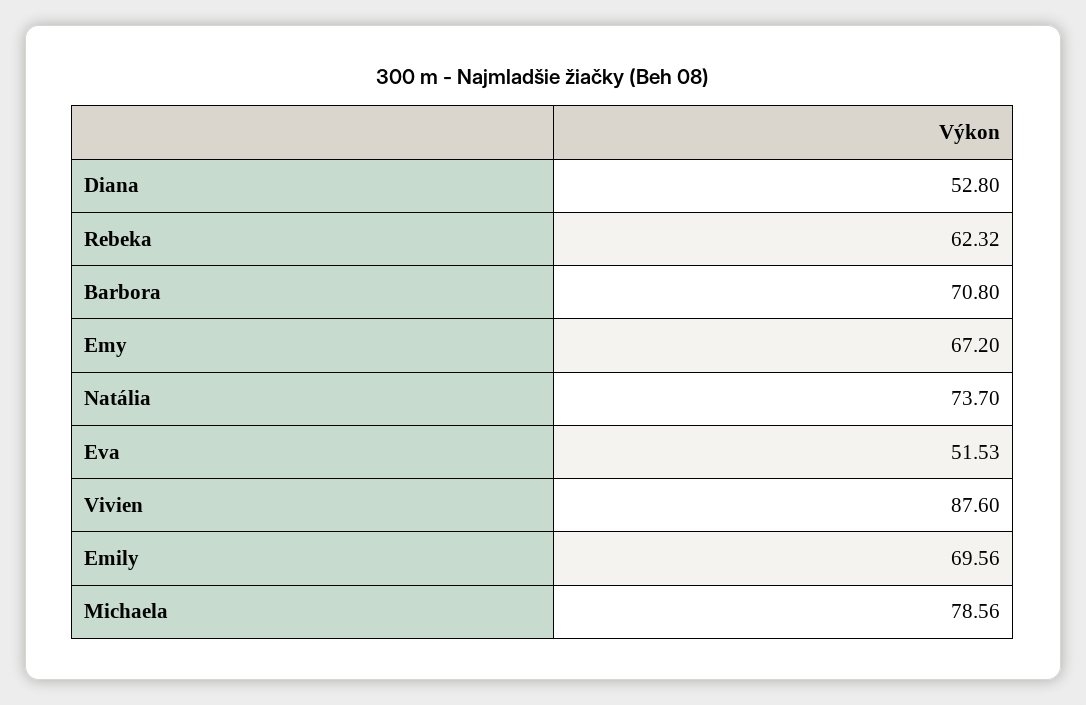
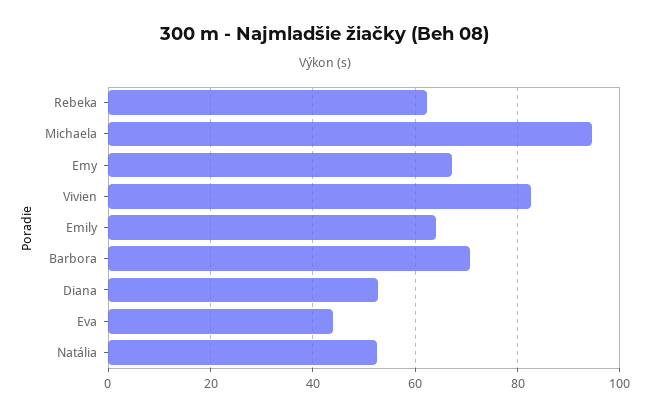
Natália: 73.7 -> 52
Eva: 51.53 -> 44
Vivien: 87.6 -> 82
Emily: 69.56 -> 64
Michaela: 78.56 -> 94

